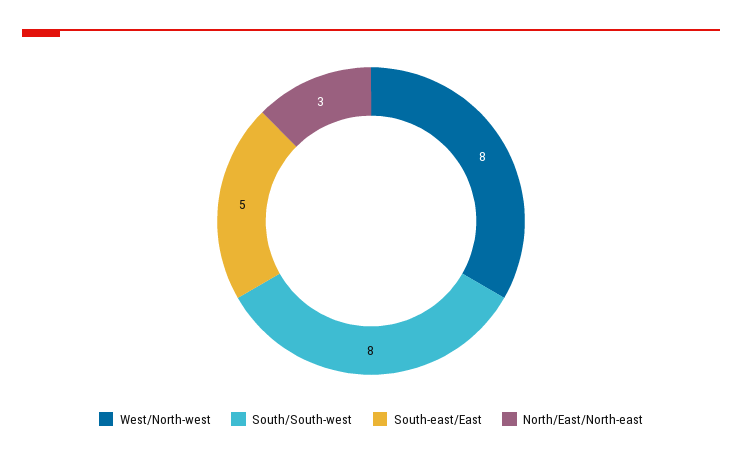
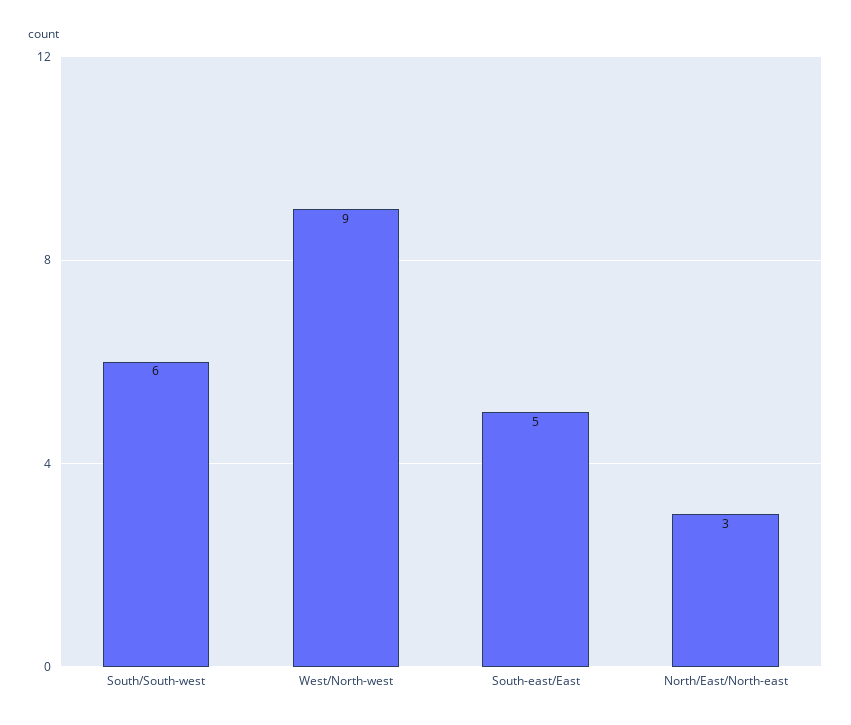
West/North-west: 8 -> 9
South/South-west: 8 -> 6

